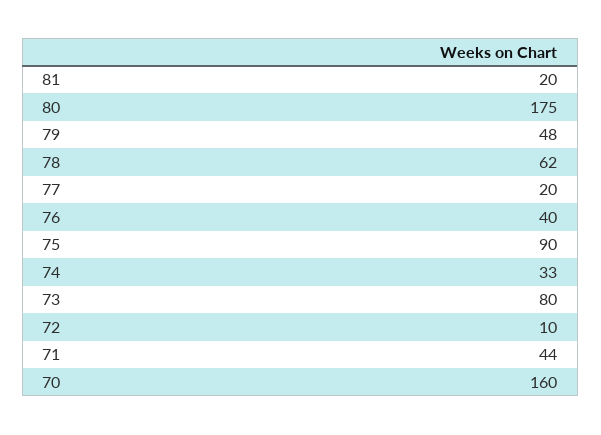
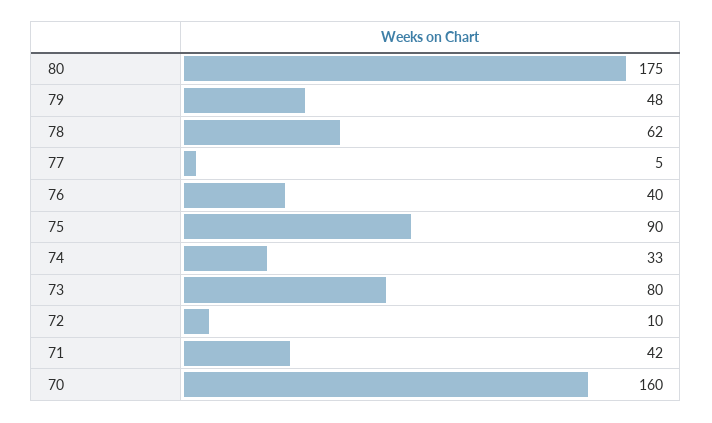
81: 20 -> none
77: 20 -> 5
71: 44 -> 42

